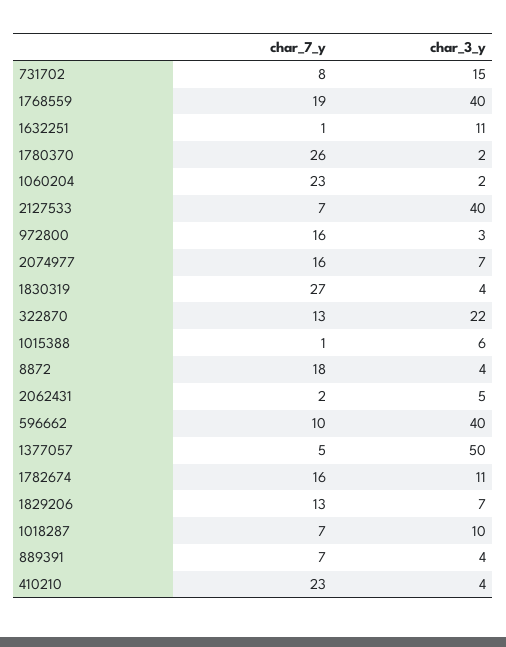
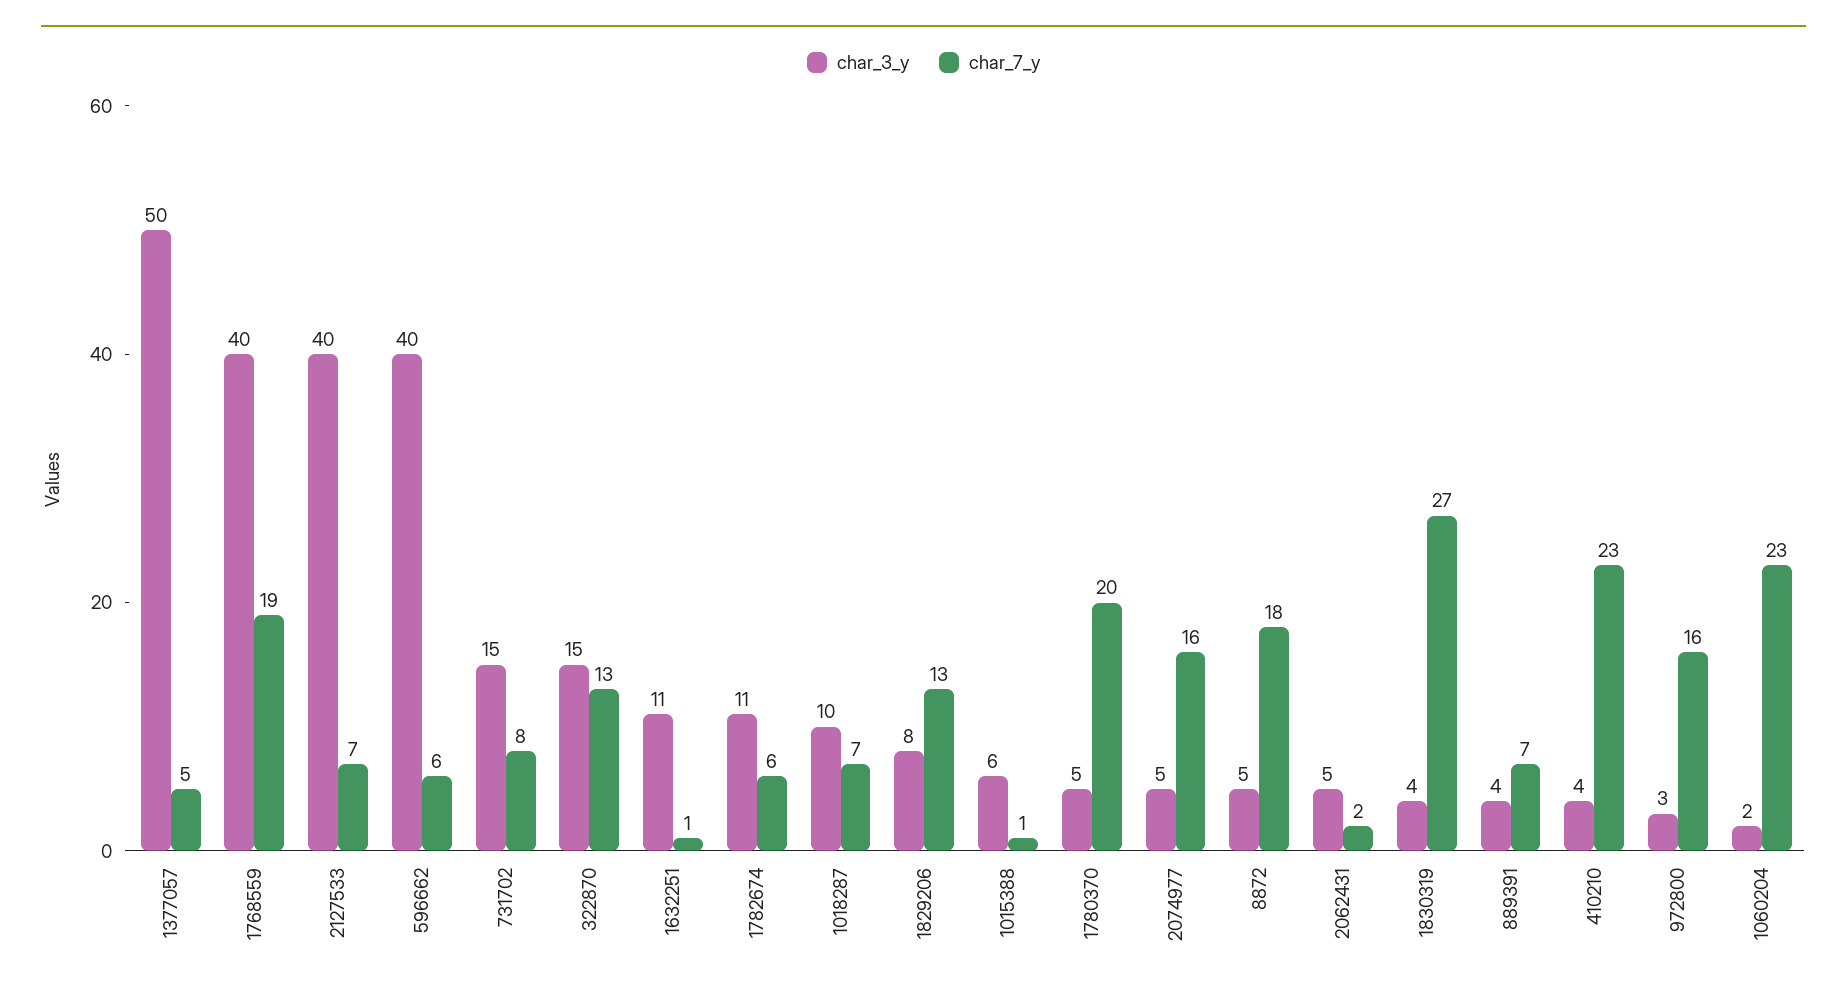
char_7_y, 1780370: 26 -> 20
char_3_y, 1780370: 2 -> 5
char_3_y, 2074977: 7 -> 5
char_3_y, 322870: 22 -> 15
char_3_y, 8872: 4 -> 5
char_7_y, 596662: 10 -> 6
char_7_y, 1782674: 16 -> 6
char_3_y, 1829206: 7 -> 8

